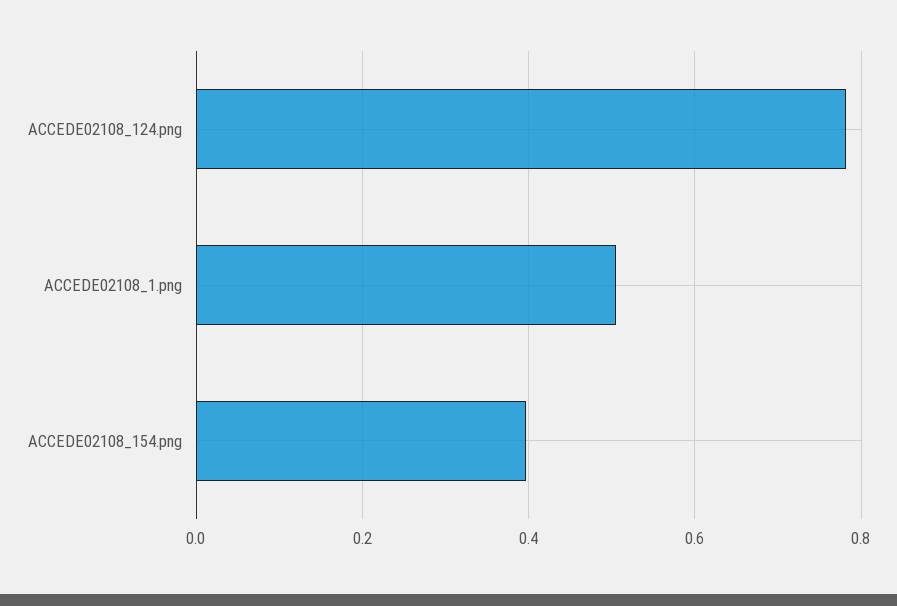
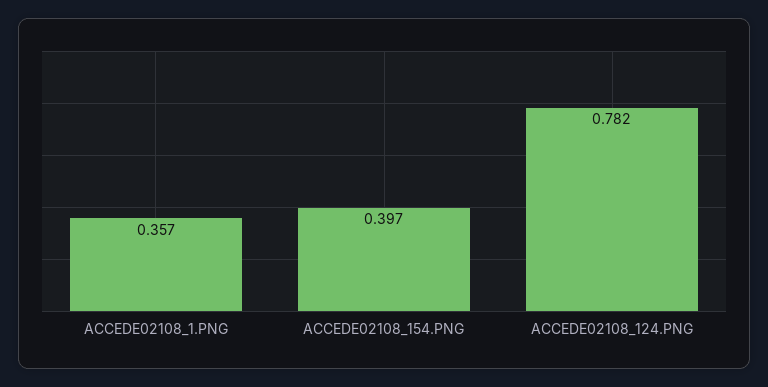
ACCEDE02108_1.png: 0.5 -> 0.357

